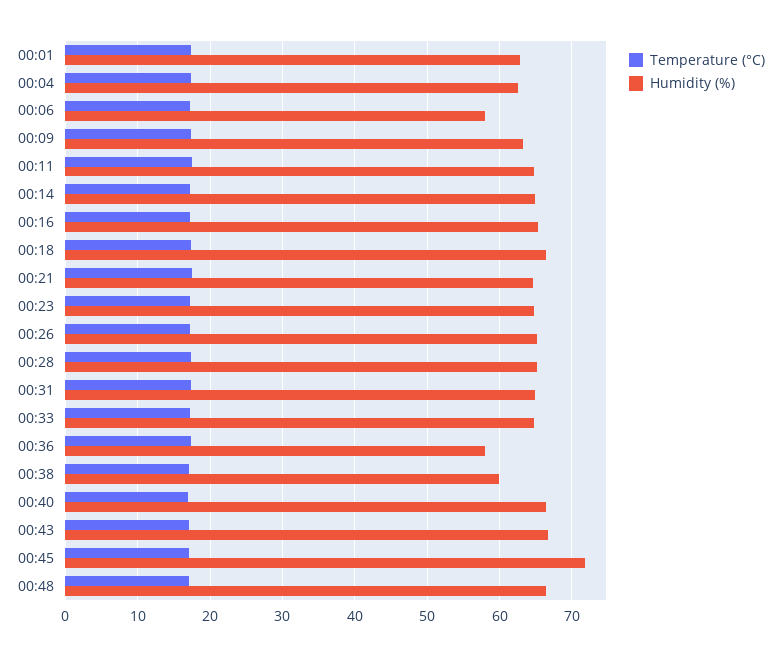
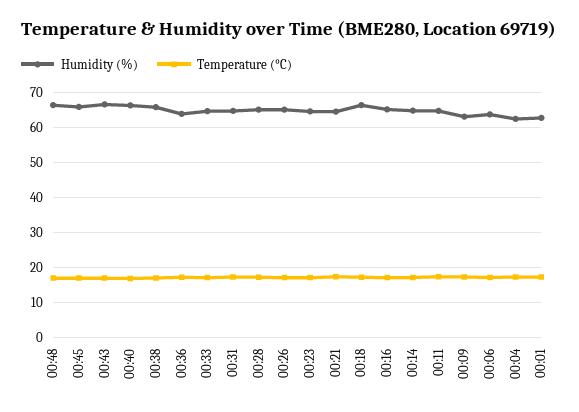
Humidity (%), 00:06: 58 -> 64
Humidity (%), 00:36: 58 -> 64
Humidity (%), 00:38: 60 -> 66
Humidity (%), 00:45: 72 -> 66

